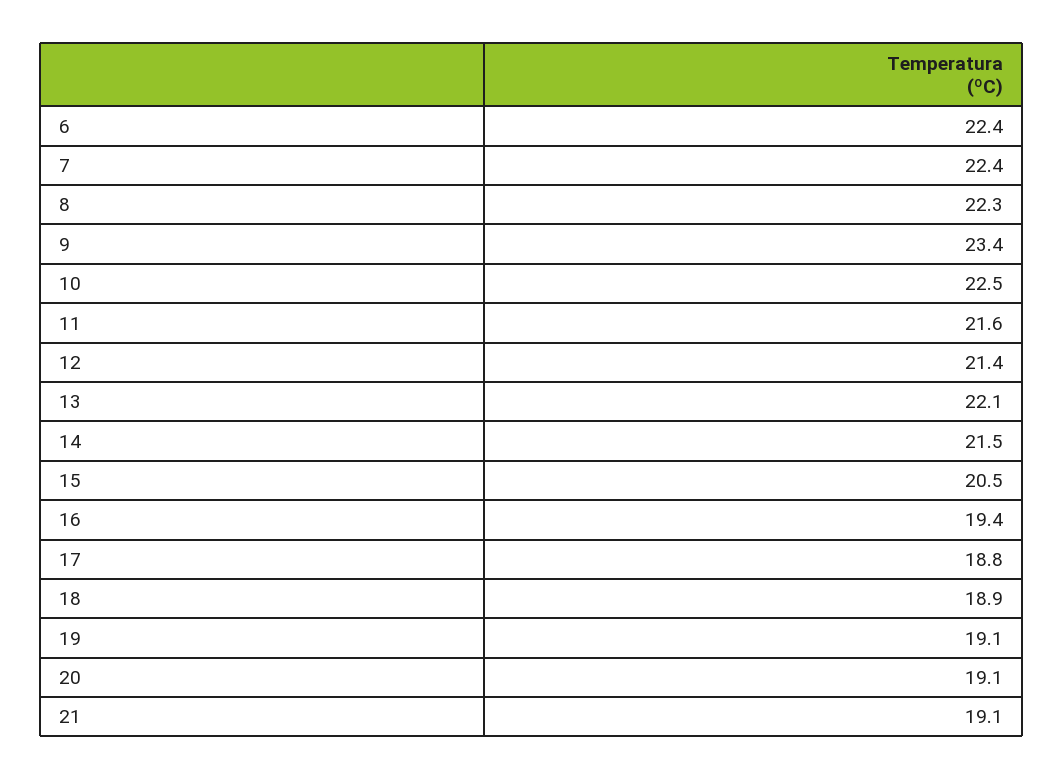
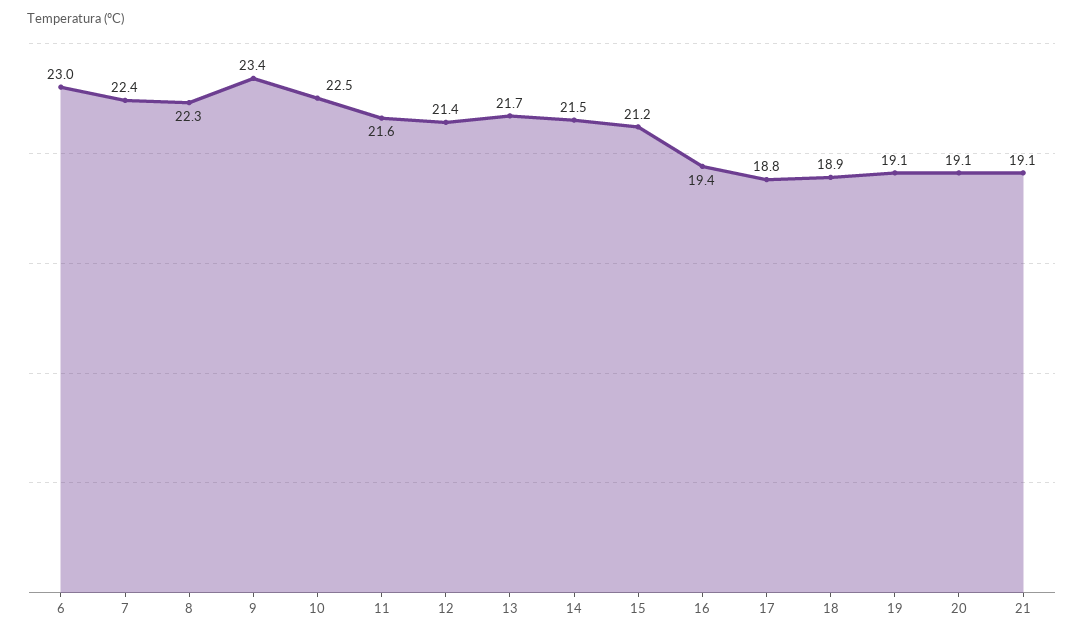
6: 22.4 -> 23
13: 22.1 -> 21.7
15: 20.5 -> 21.2

